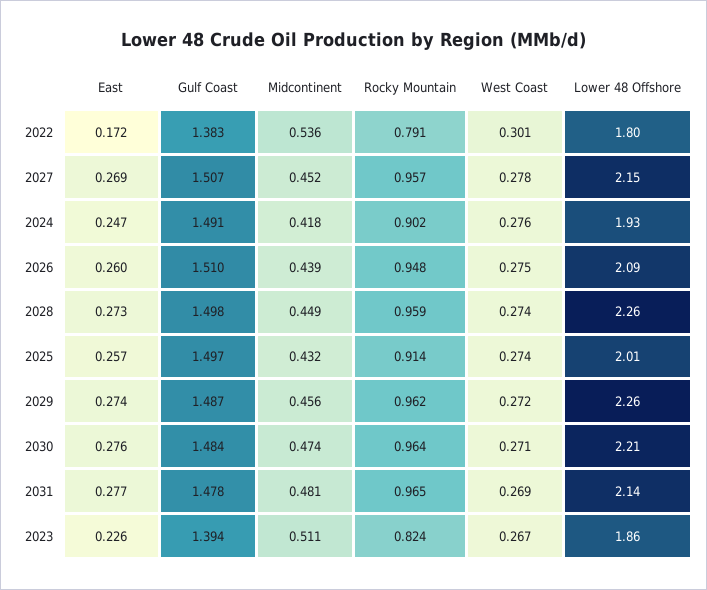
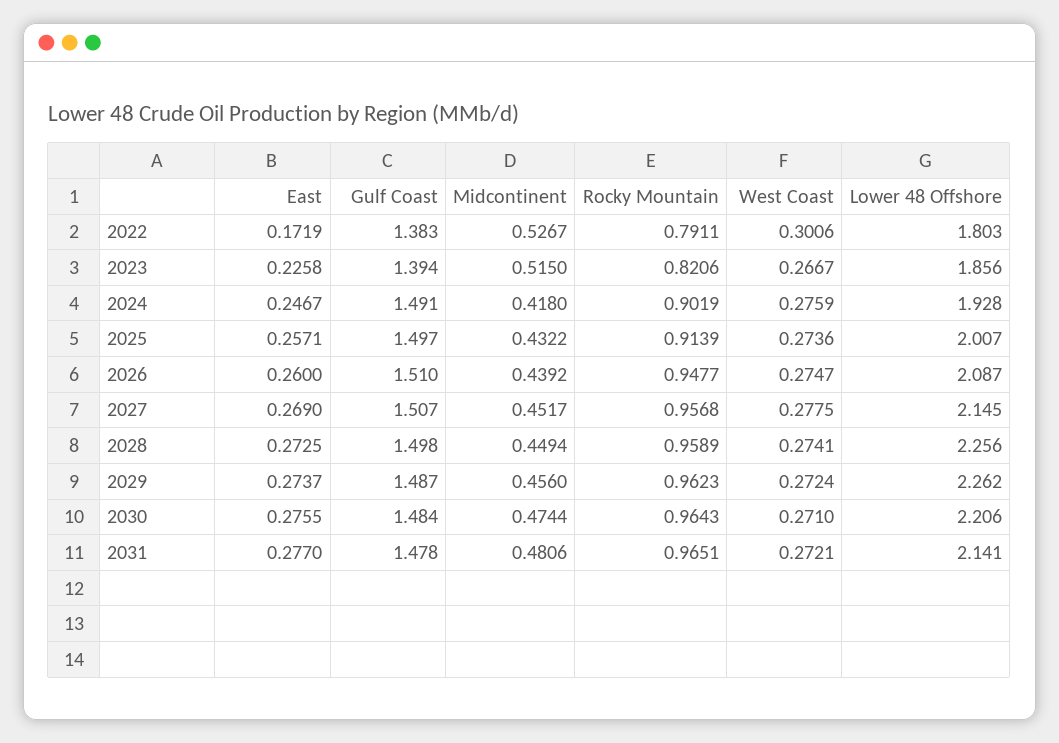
Midcontinent, 2022: 0.536 -> 0.5267
West Coast, 2031: 0.269 -> 0.2721
Midcontinent, 2023: 0.511 -> 0.515
Rocky Mountain, 2023: 0.824 -> 0.8206

